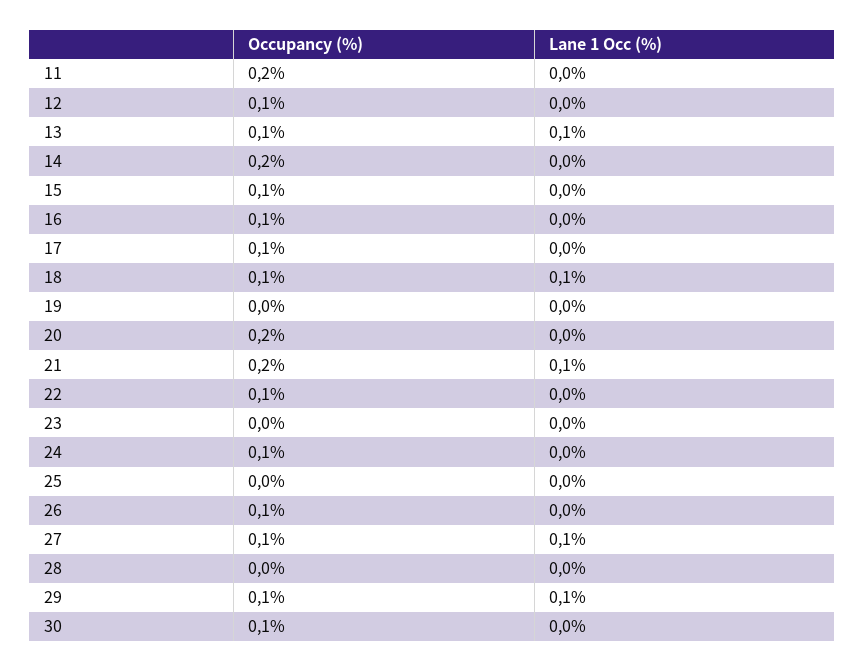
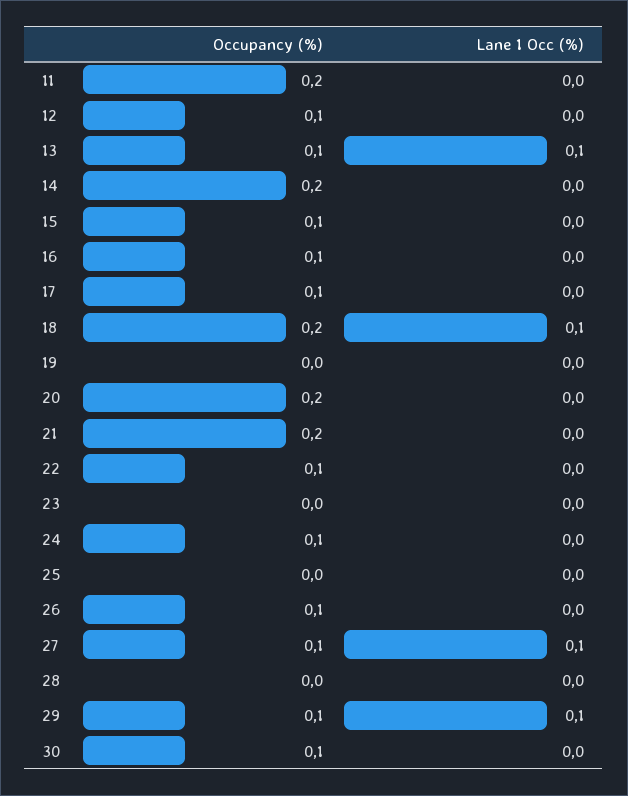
Occupancy (%), 18: 0.1 -> 0.2
Lane 1 Occ (%), 21: 0.1 -> 0

